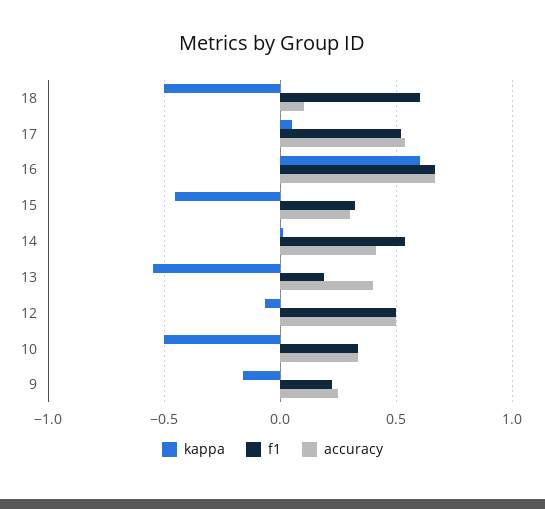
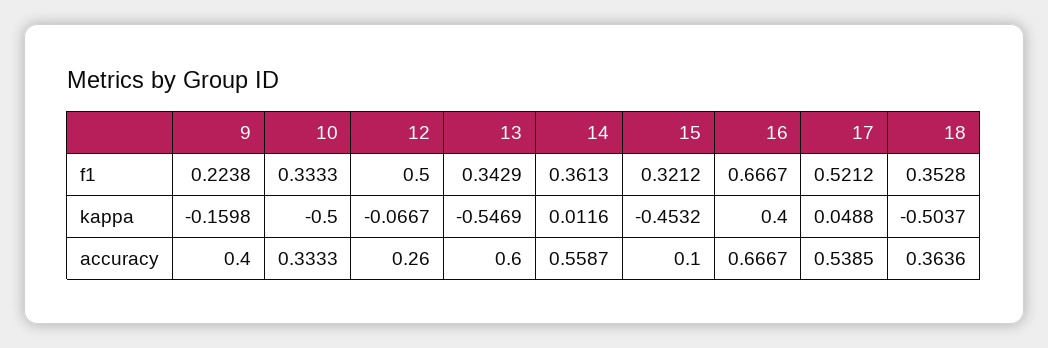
f1, 18: 0.6 -> 0.3528
accuracy, 18: 0.1 -> 0.3636
kappa, 16: 0.6 -> 0.4
accuracy, 15: 0.3 -> 0.1
f1, 14: 0.55 -> 0.3613
accuracy, 14: 0.4 -> 0.5587
f1, 13: 0.2 -> 0.3429
accuracy, 13: 0.4 -> 0.6
accuracy, 12: 0.5 -> 0.26
accuracy, 9: 0.25 -> 0.4

